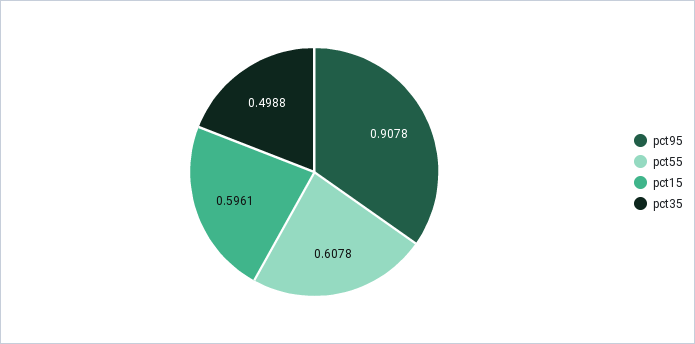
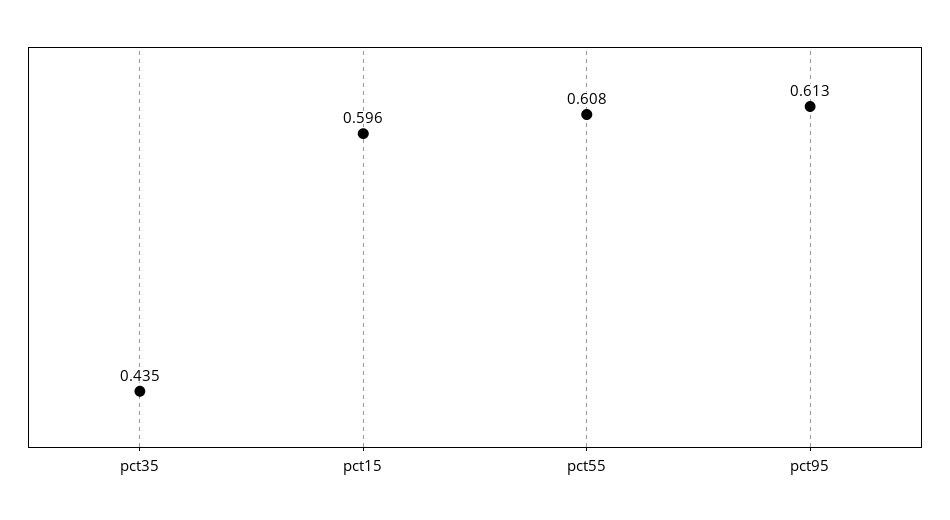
pct95: 0.9078 -> 0.613
pct35: 0.4988 -> 0.435

